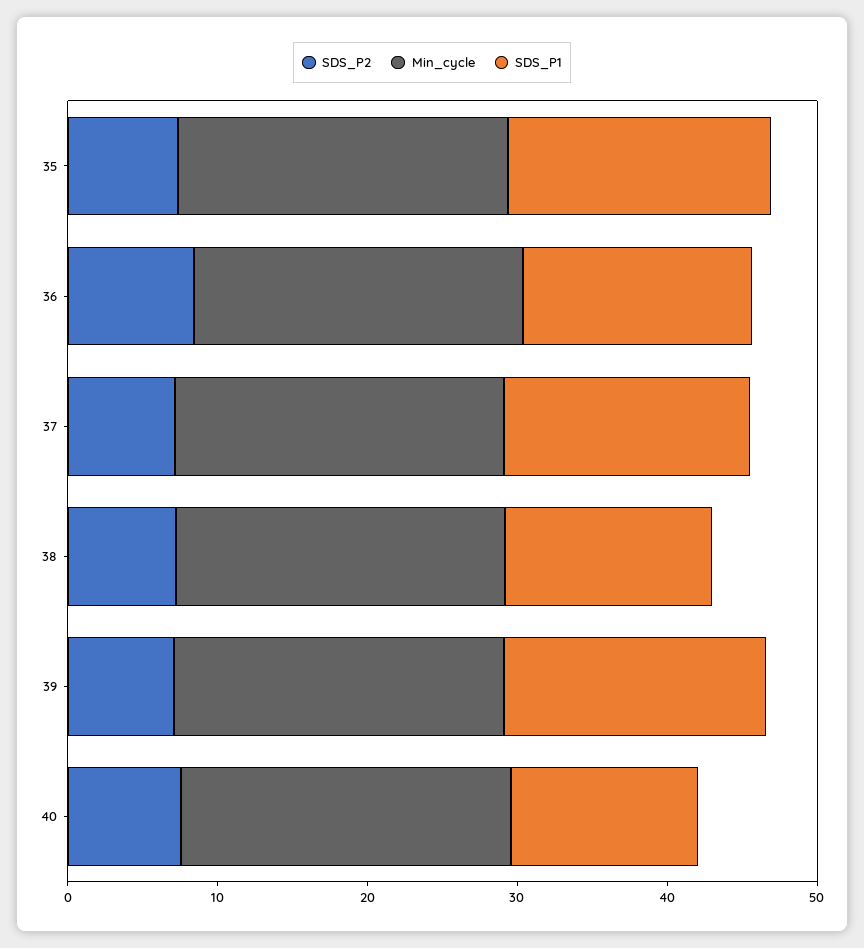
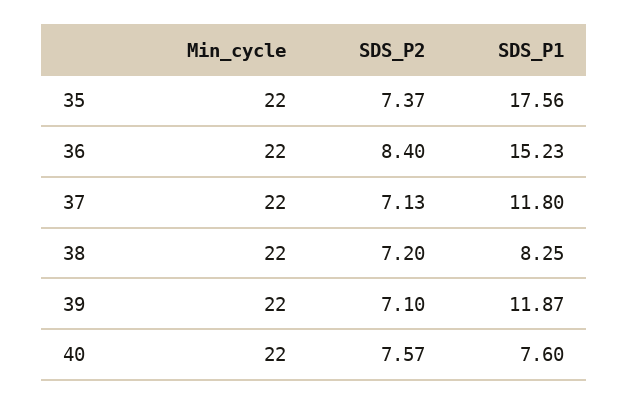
SDS_P1, 37: 16 -> 11.8
SDS_P1, 38: 14 -> 8.25
SDS_P1, 39: 18 -> 11.87
SDS_P1, 40: 12 -> 7.6

